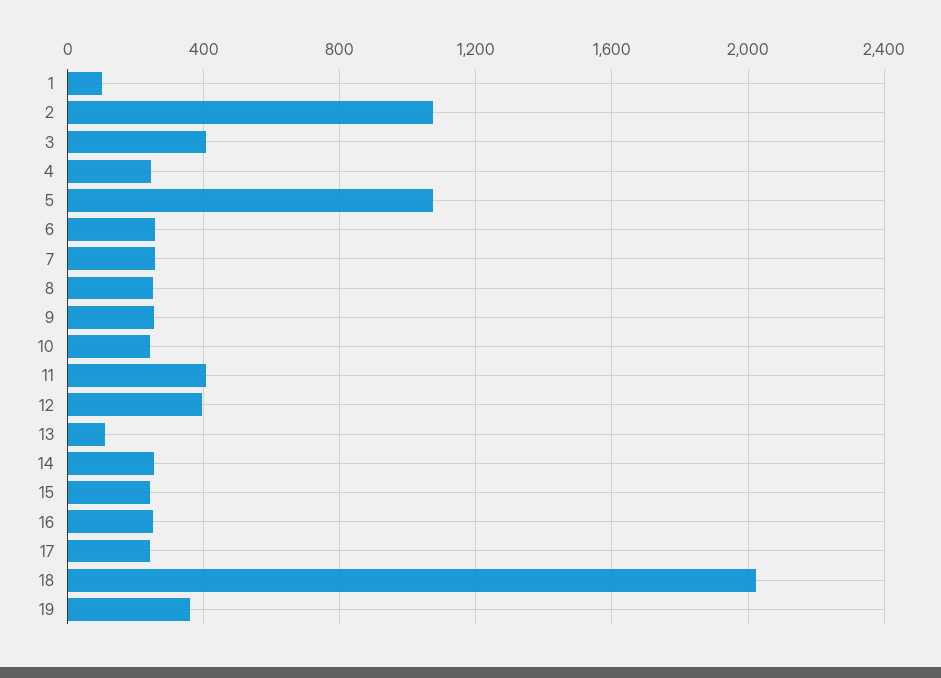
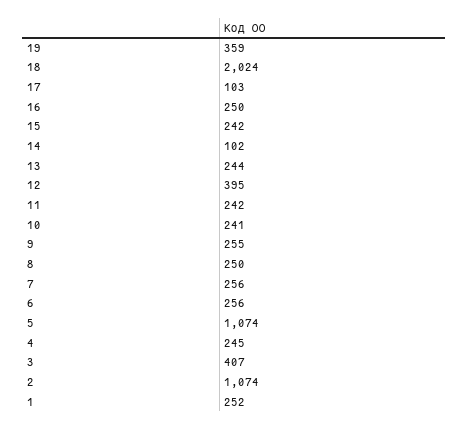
1: 100 -> 252
11: 400 -> 242
13: 100 -> 244
14: 250 -> 102
17: 250 -> 103

